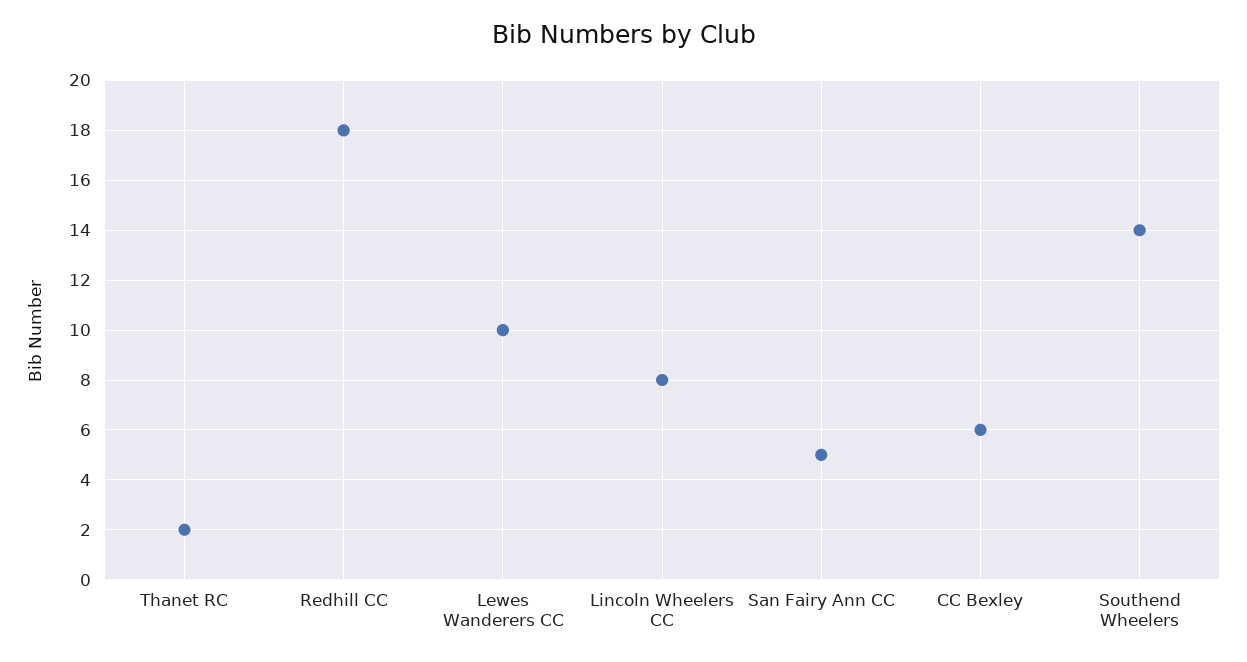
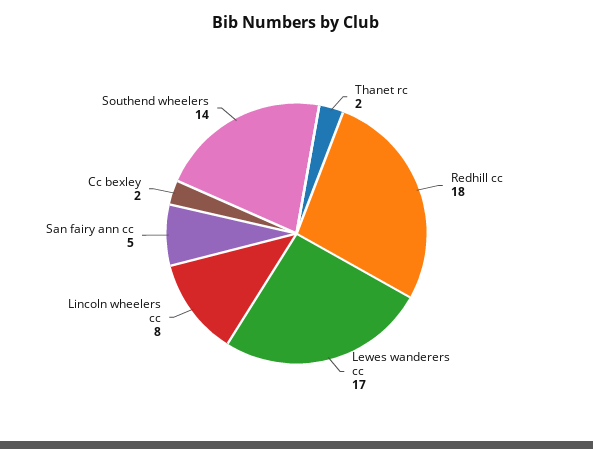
Lewes Wanderers CC: 10 -> 17
CC Bexley: 6 -> 2

